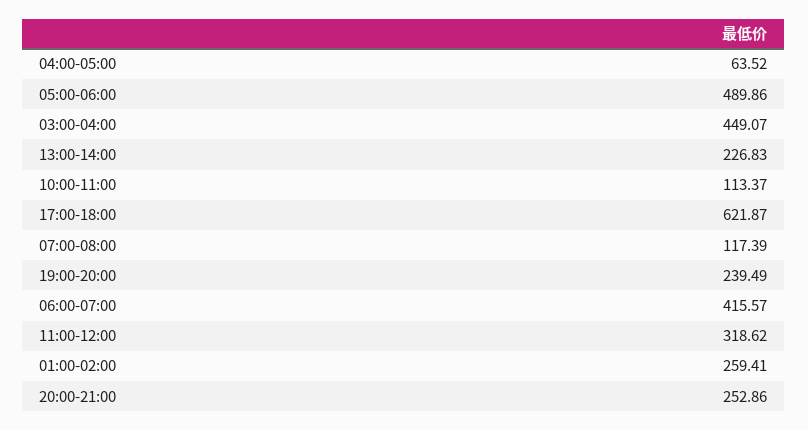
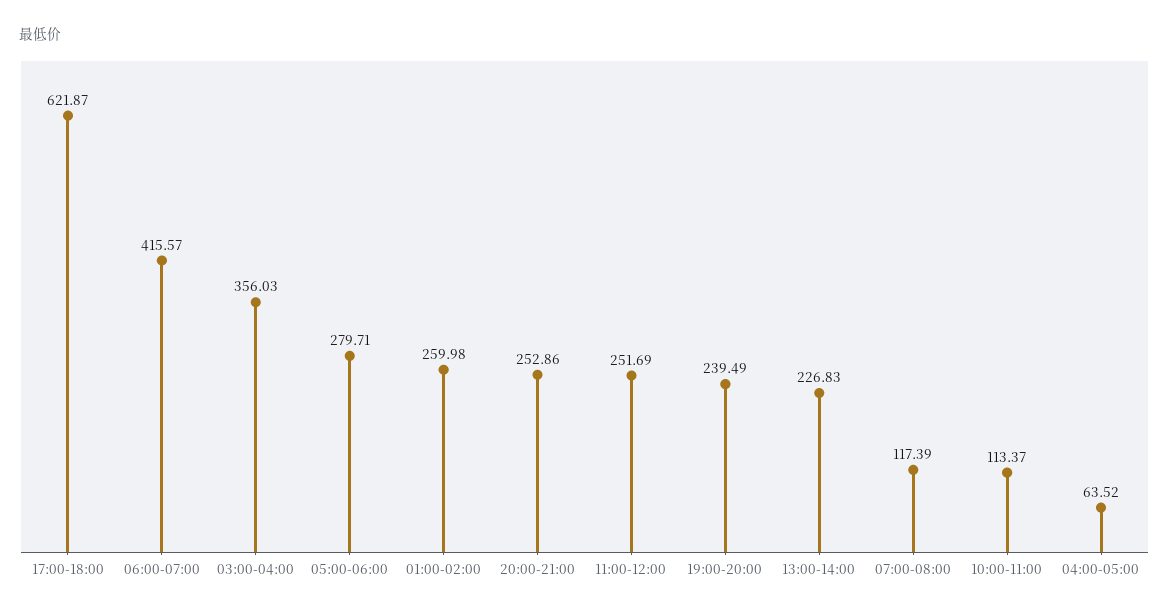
05:00-06:00: 489.86 -> 279.71
03:00-04:00: 449.07 -> 356.03
11:00-12:00: 318.62 -> 251.69
01:00-02:00: 259.41 -> 259.98

